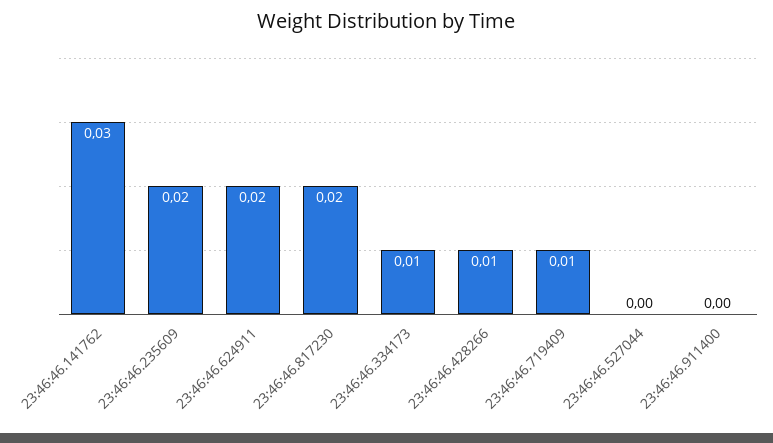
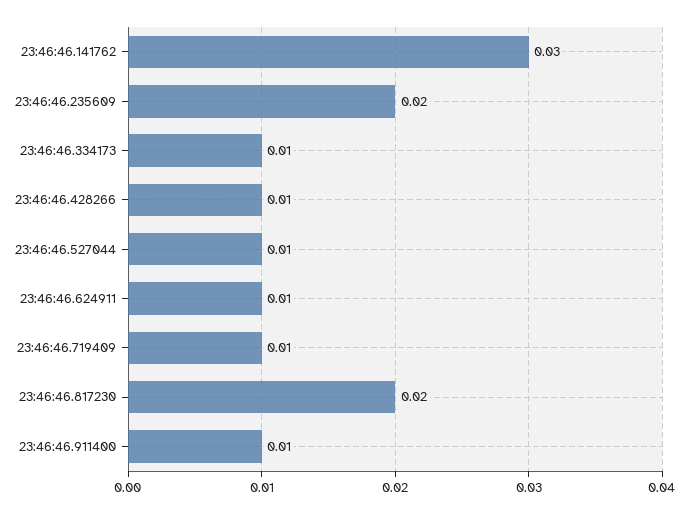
23:46:46.624911: 0.02 -> 0.01
23:46:46.527044: 0 -> 0.01
23:46:46.911400: 0 -> 0.01

